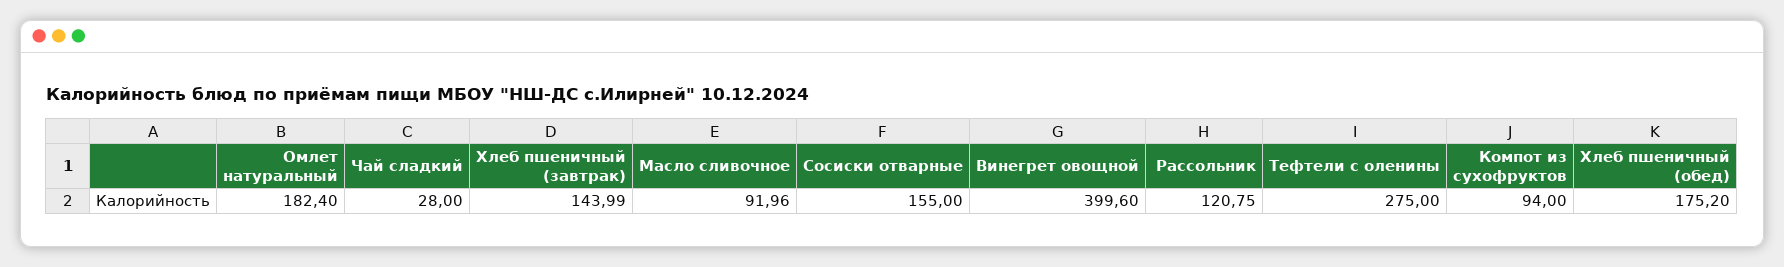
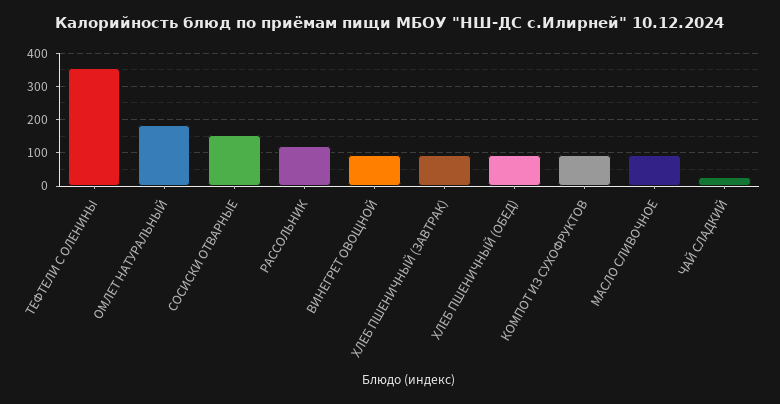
Хлеб пшеничный (завтрак): 143.99 -> 100
Винегрет овощной: 399.6 -> 100
Тефтели с оленины: 275 -> 360
Хлеб пшеничный (обед): 175.2 -> 100

